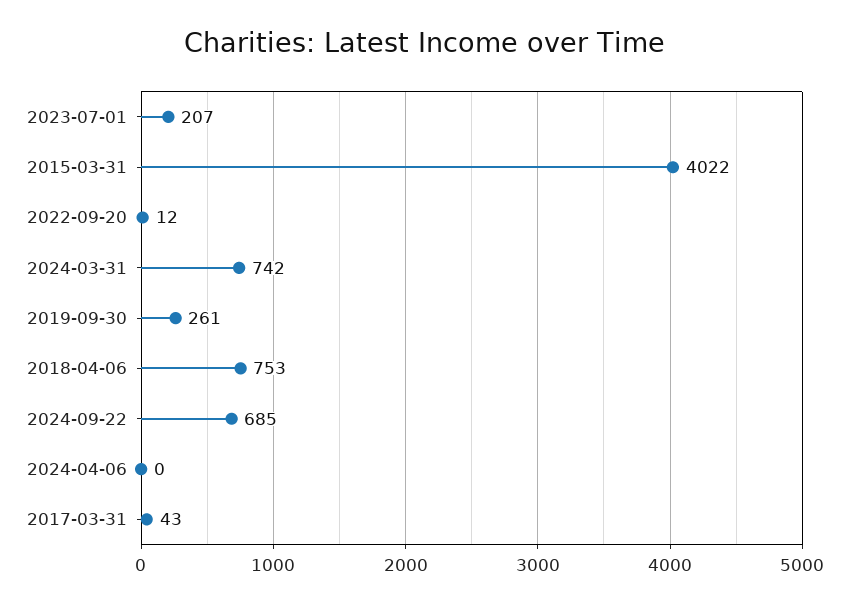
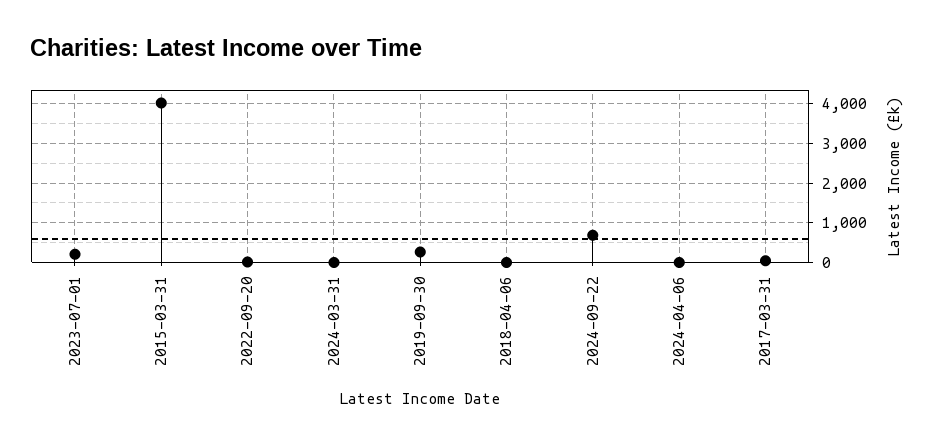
2024-03-31: 742 -> 0
2018-04-06: 753 -> 0

